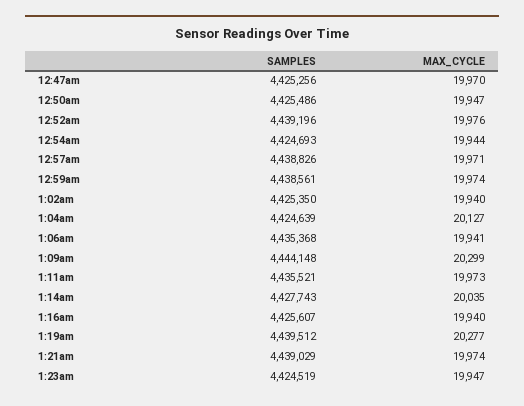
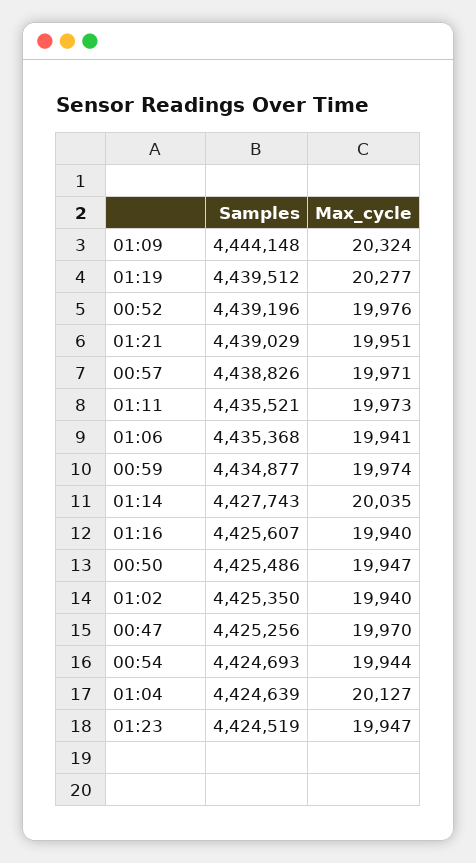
SAMPLES, 12:59am: 4438561 -> 4434877
MAX_CYCLE, 1:09am: 20299 -> 20324
MAX_CYCLE, 1:21am: 19974 -> 19951

